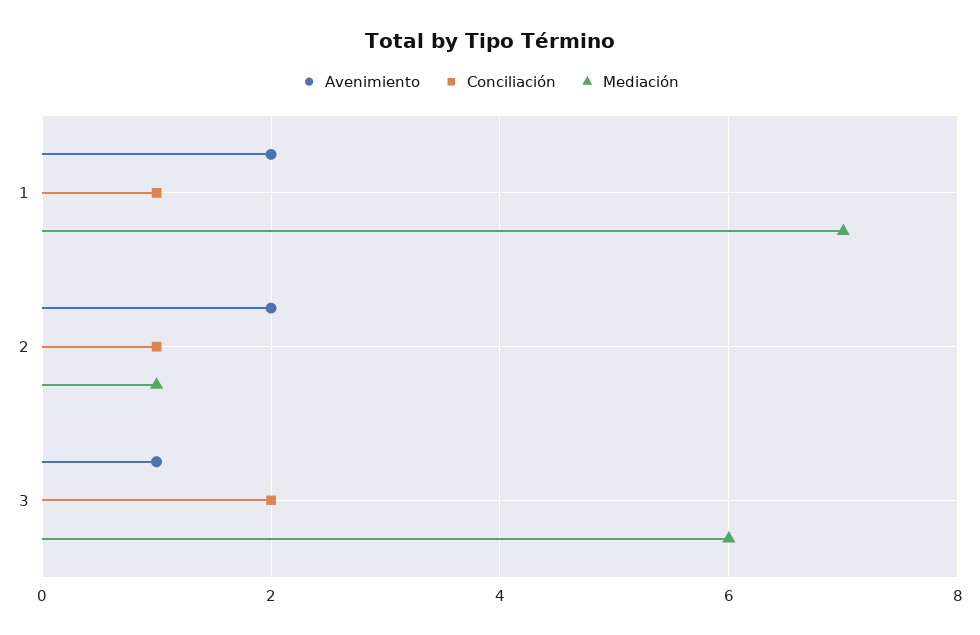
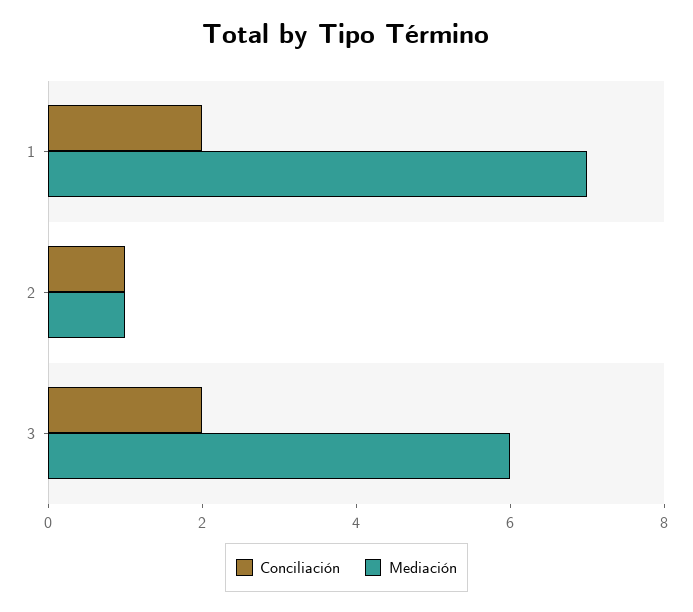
Avenimiento, 1: 2 -> none
Conciliación, 1: 1 -> 2
Avenimiento, 2: 2 -> none
Avenimiento, 3: 1 -> none

